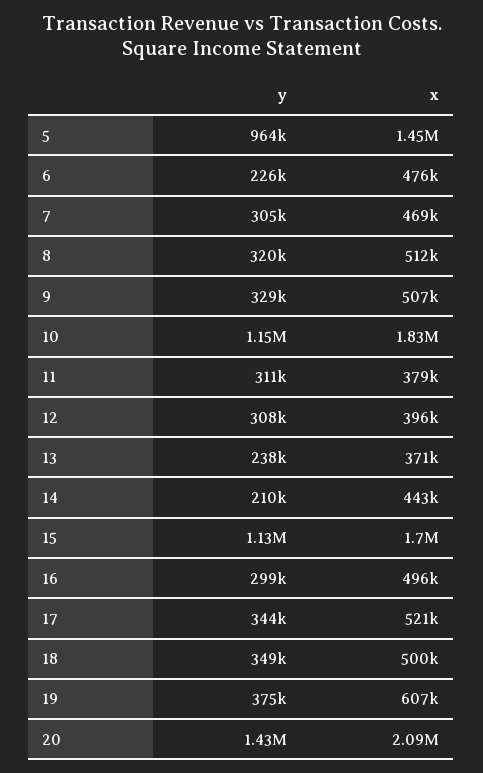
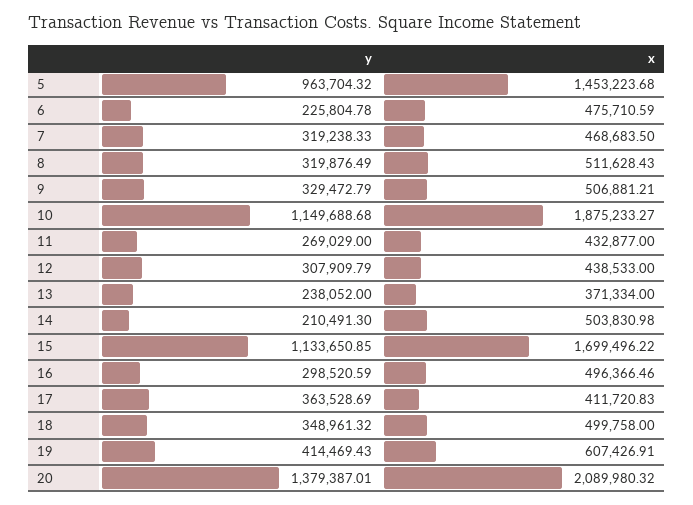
y, 7: 305000 -> 319238.33
x, 10: 1830000 -> 1875233.27
y, 11: 311000 -> 269029
x, 11: 379000 -> 432877
x, 12: 396000 -> 438533
x, 14: 443000 -> 503830.98
y, 17: 344000 -> 363528.69
x, 17: 521000 -> 411720.83
y, 19: 375000 -> 414469.43
y, 20: 1430000 -> 1379387.01

